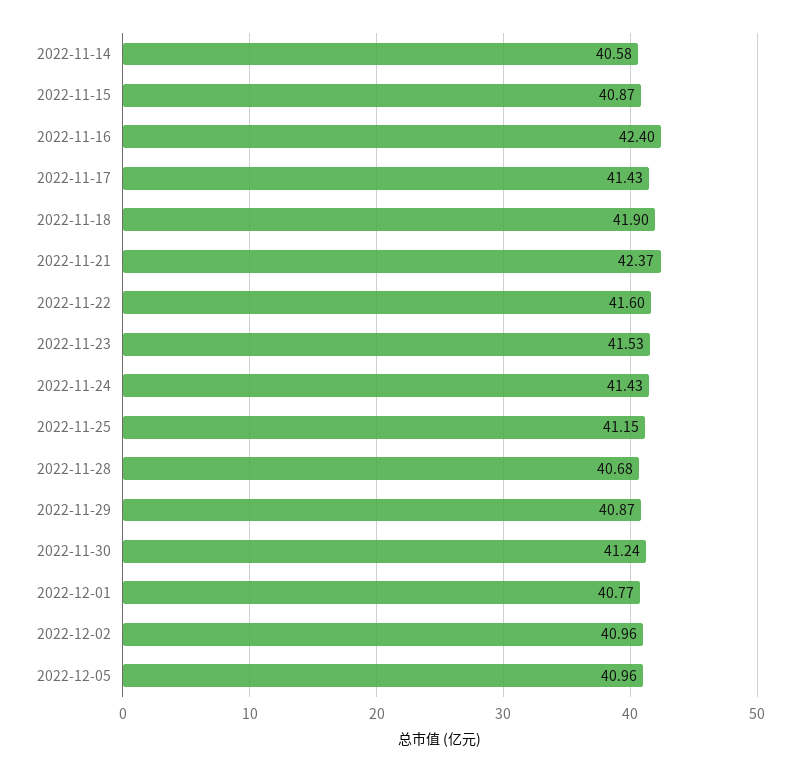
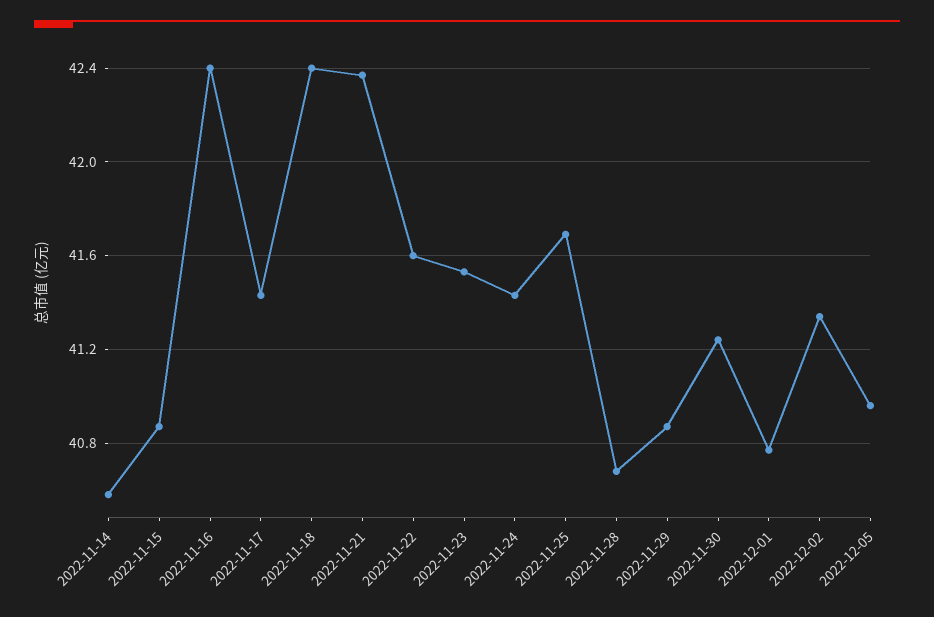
2022-11-18: 41.9 -> 42.4
2022-11-25: 41.15 -> 41.7
2022-12-02: 40.96 -> 41.35

